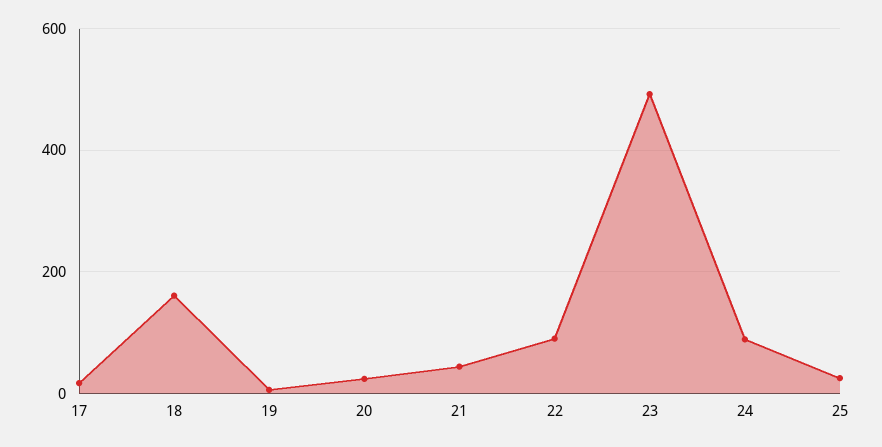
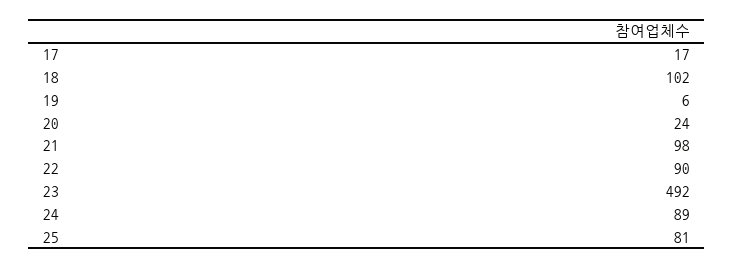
18: 160 -> 102
21: 40 -> 98
25: 20 -> 81

